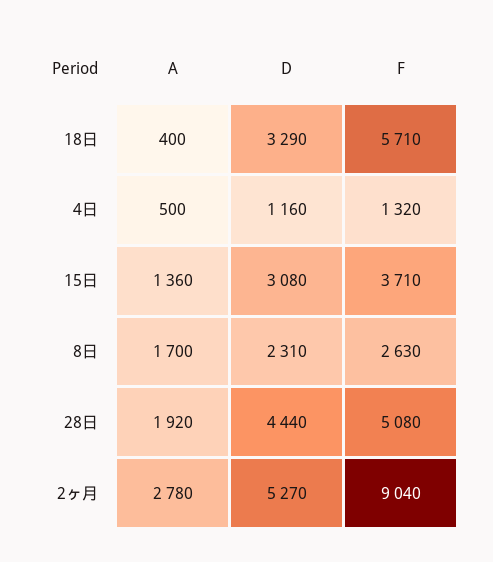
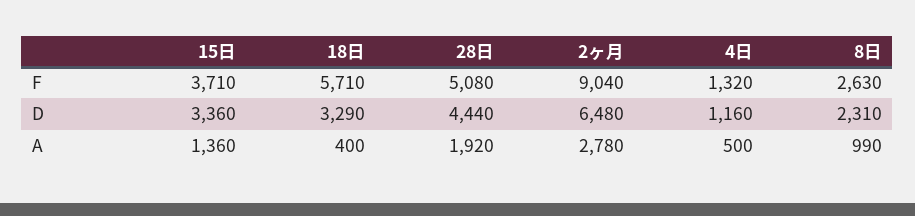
D, 15日: 3080 -> 3360
A, 8日: 1700 -> 990
D, 2ヶ月: 5270 -> 6480

